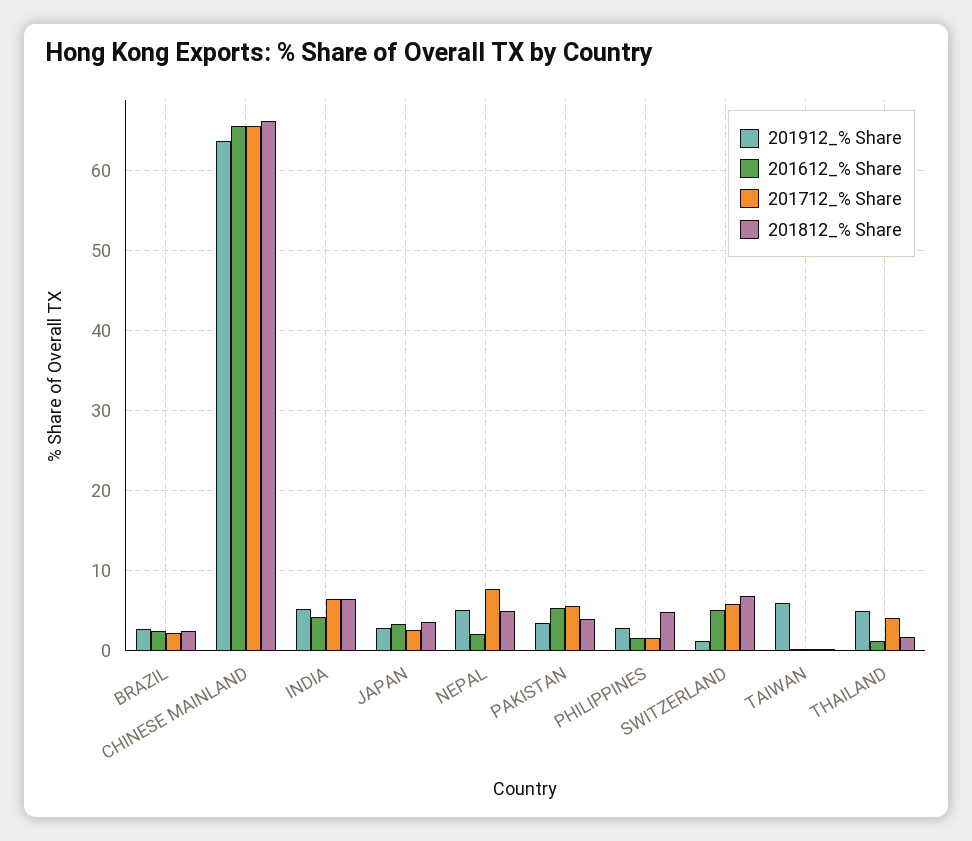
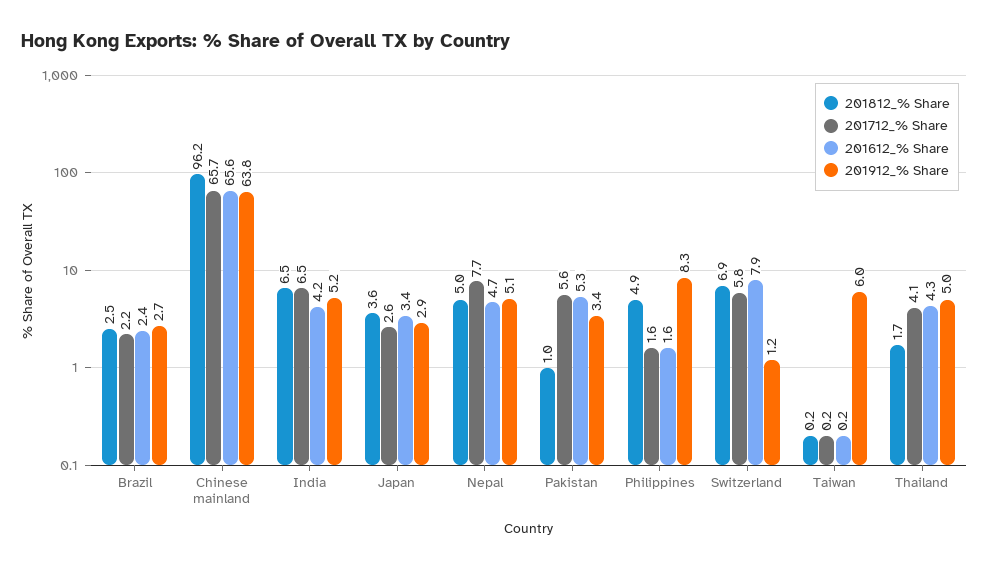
201812_% Share, CHINESE MAINLAND: 66 -> 96.2
201612_% Share, NEPAL: 2 -> 4.7
201812_% Share, PAKISTAN: 4 -> 1
201912_% Share, PHILIPPINES: 3 -> 8.3
201612_% Share, SWITZERLAND: 5 -> 7.9
201612_% Share, THAILAND: 1 -> 4.3

